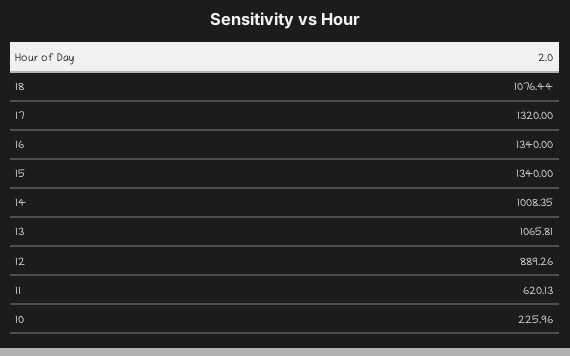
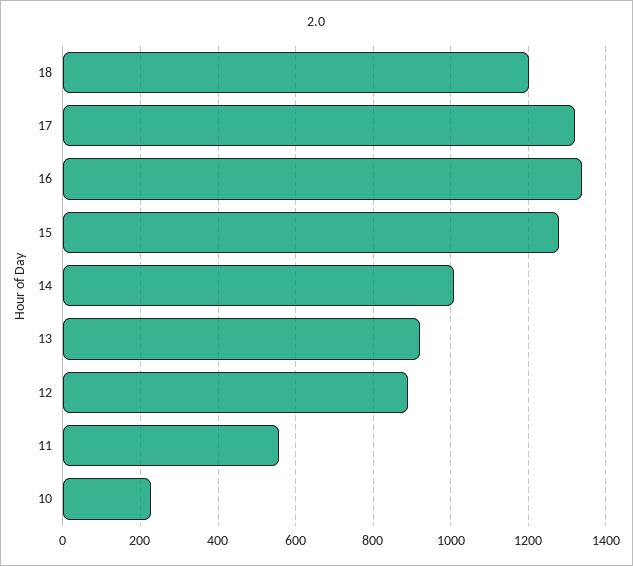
18: 1076.44 -> 1200
15: 1340 -> 1280
13: 1065.81 -> 920
11: 620.13 -> 560

